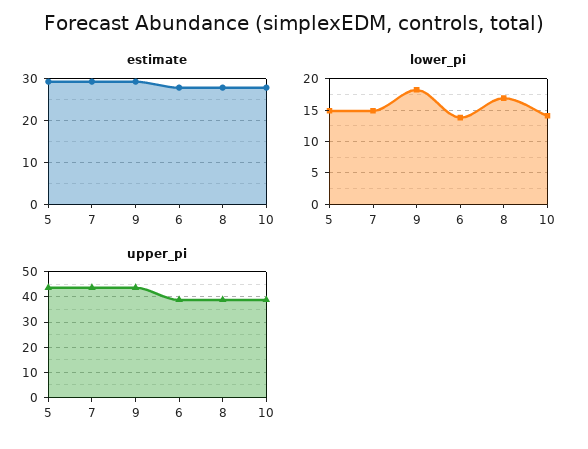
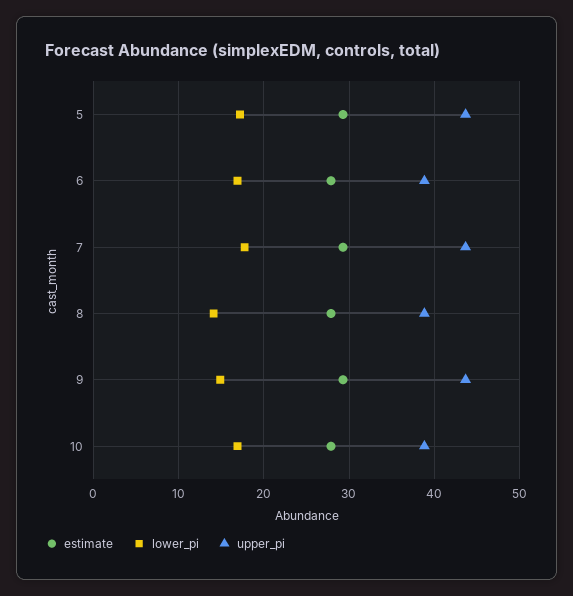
lower_pi, 5: 15 -> 17
lower_pi, 7: 15 -> 18
lower_pi, 9: 18 -> 15
lower_pi, 6: 14 -> 17
lower_pi, 8: 17 -> 14
lower_pi, 10: 14 -> 17

